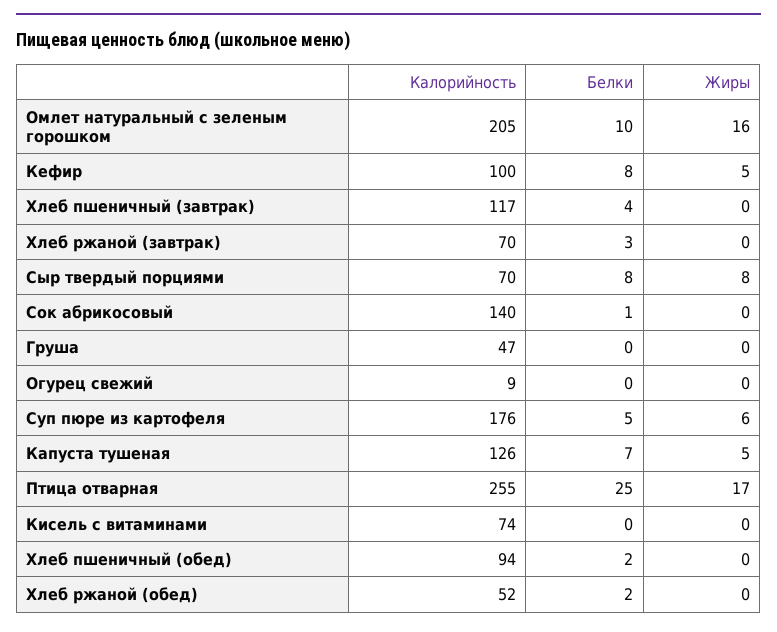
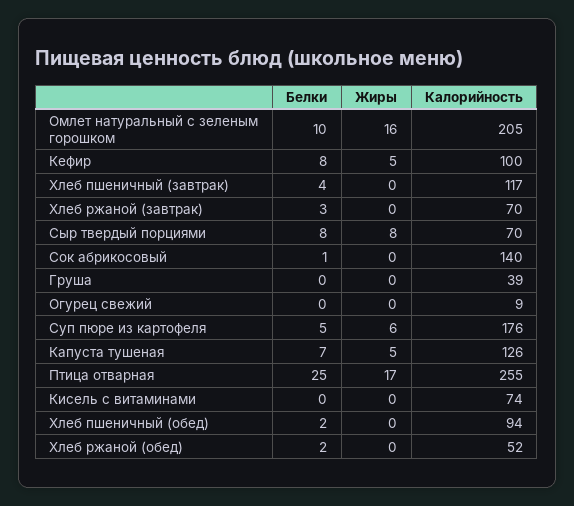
Калорийность, Груша: 47 -> 39

